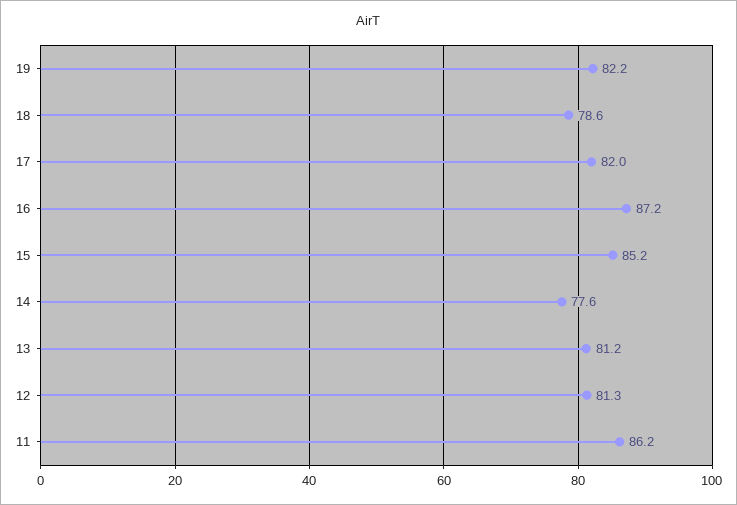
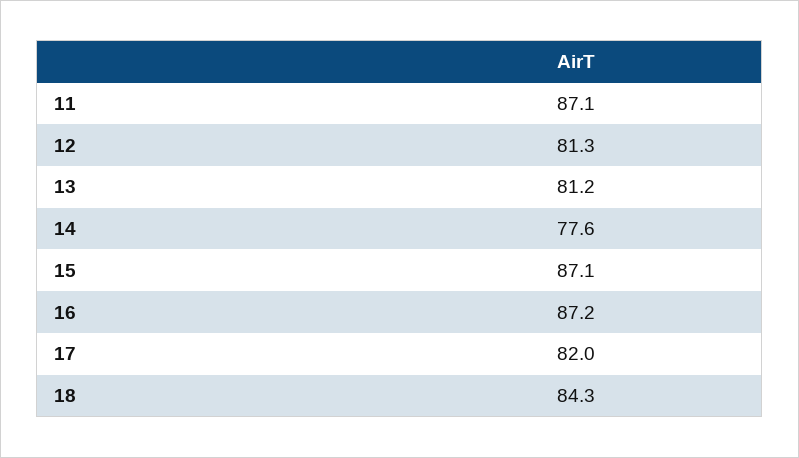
19: 82.2 -> none
18: 78.6 -> 84.3
15: 85.2 -> 87.1
11: 86.2 -> 87.1

